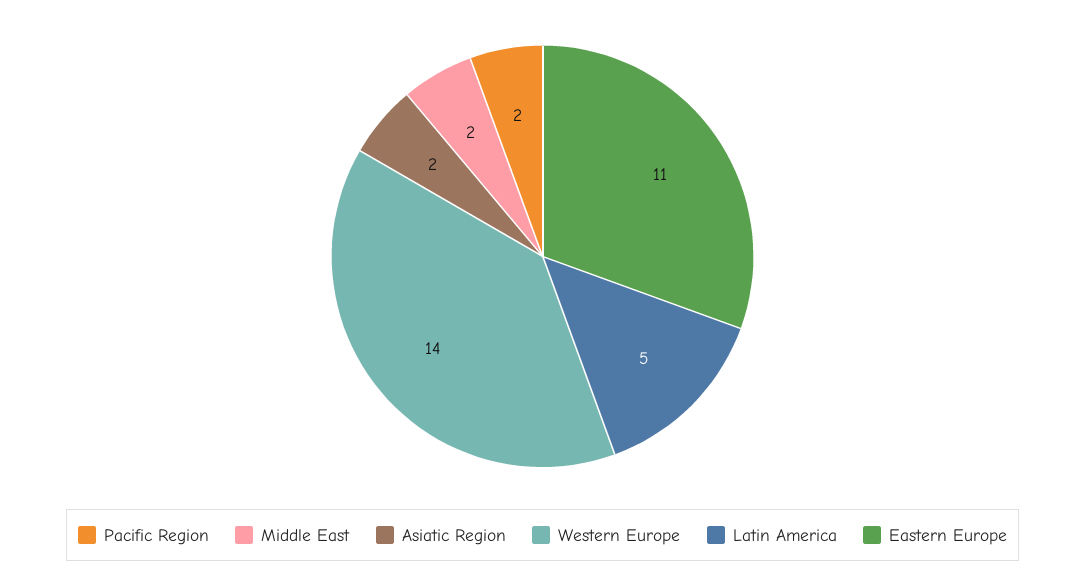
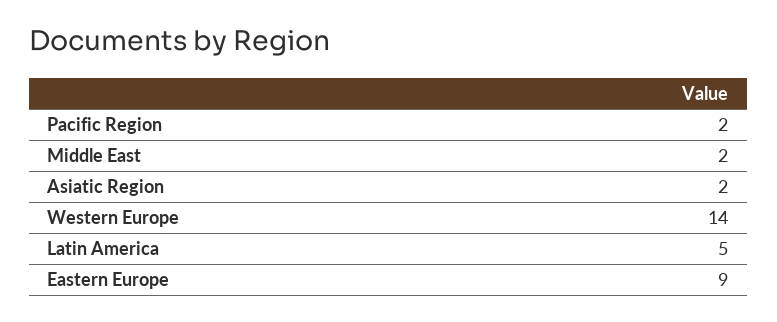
Eastern Europe: 11 -> 9

